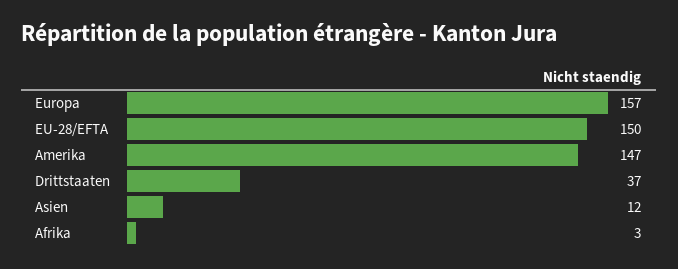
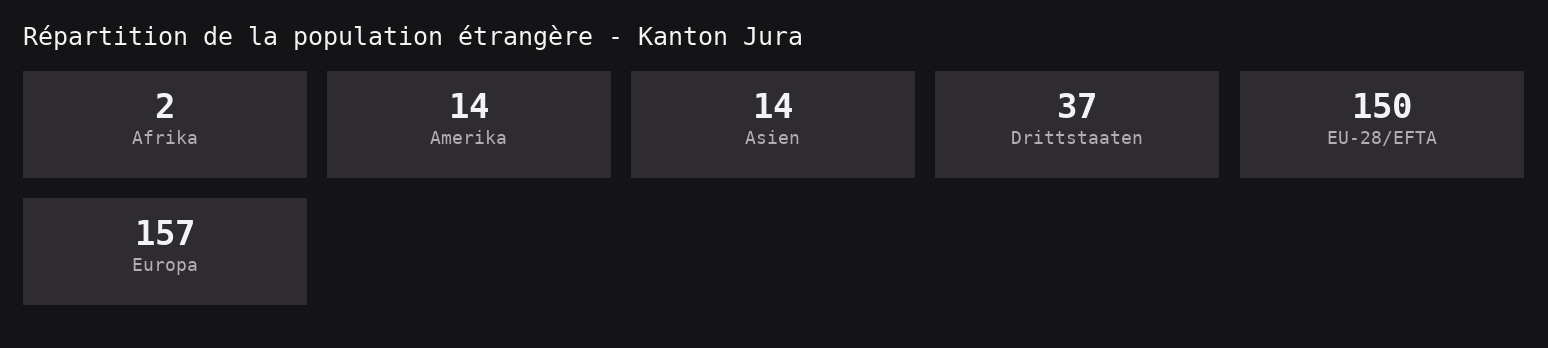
Amerika: 147 -> 14
Asien: 12 -> 14
Afrika: 3 -> 2

